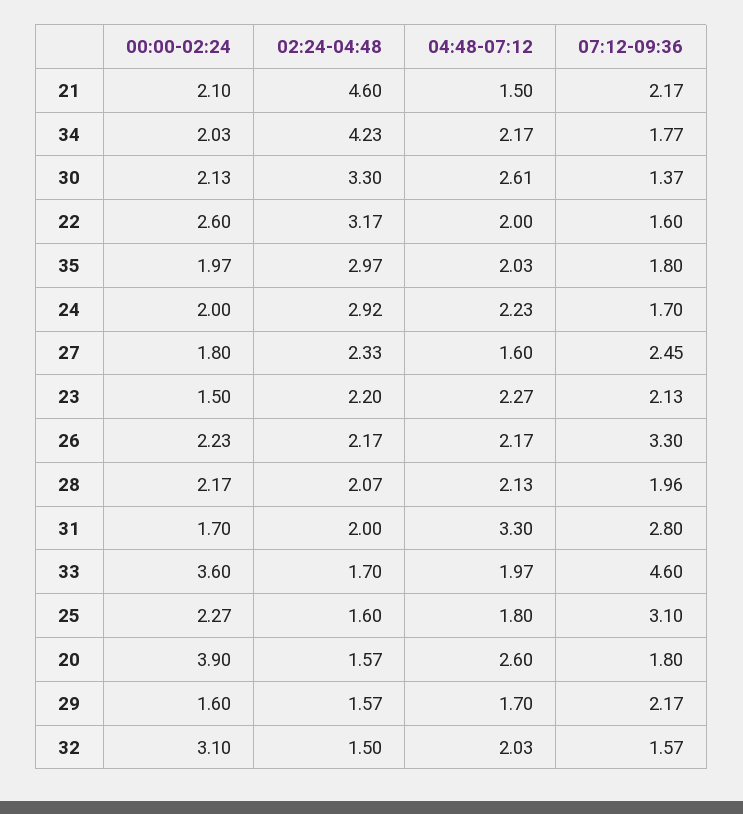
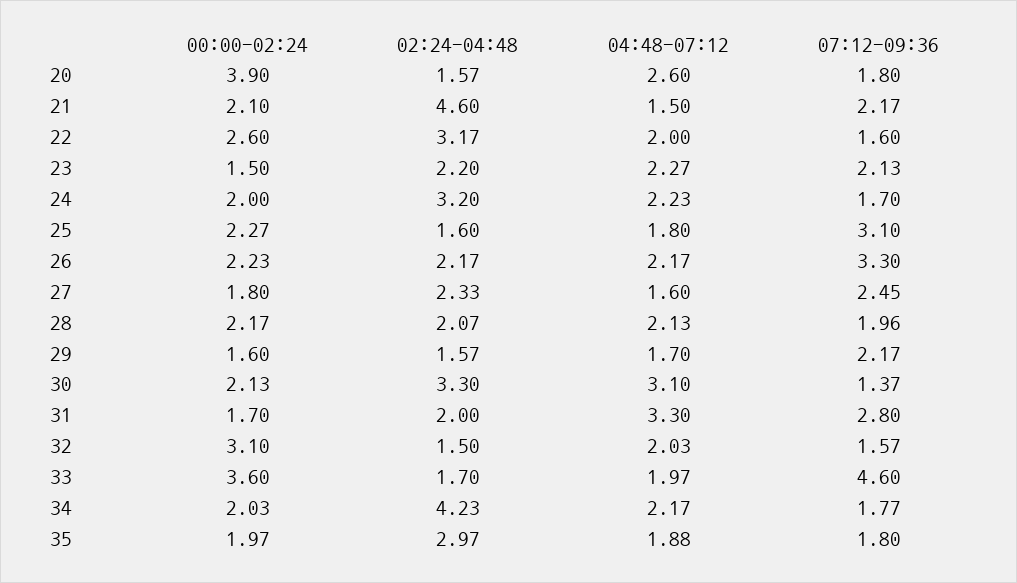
04:48-07:12, 30: 2.61 -> 3.1
04:48-07:12, 35: 2.03 -> 1.88
02:24-04:48, 24: 2.92 -> 3.2

